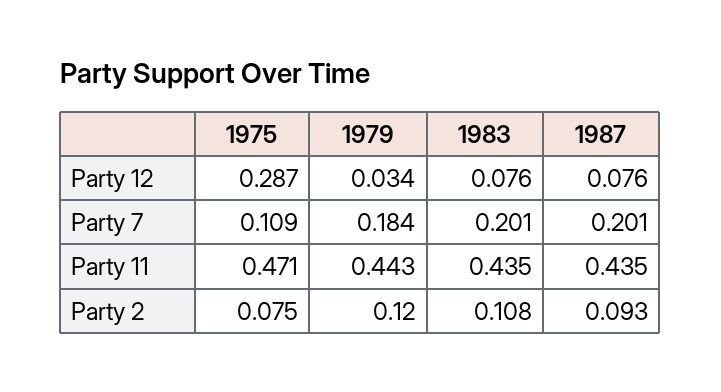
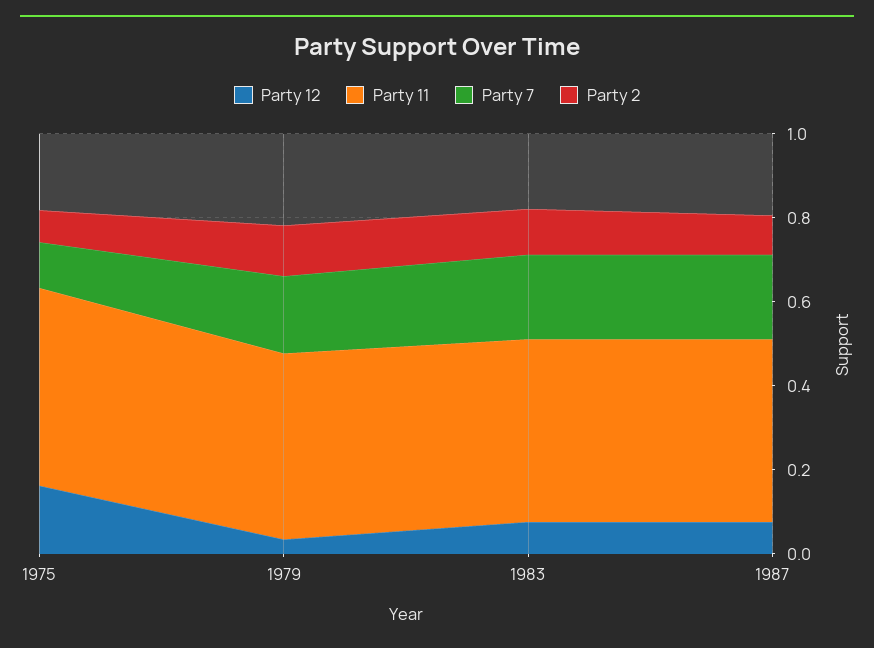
Party 12, 1975: 0.287 -> 0.15

